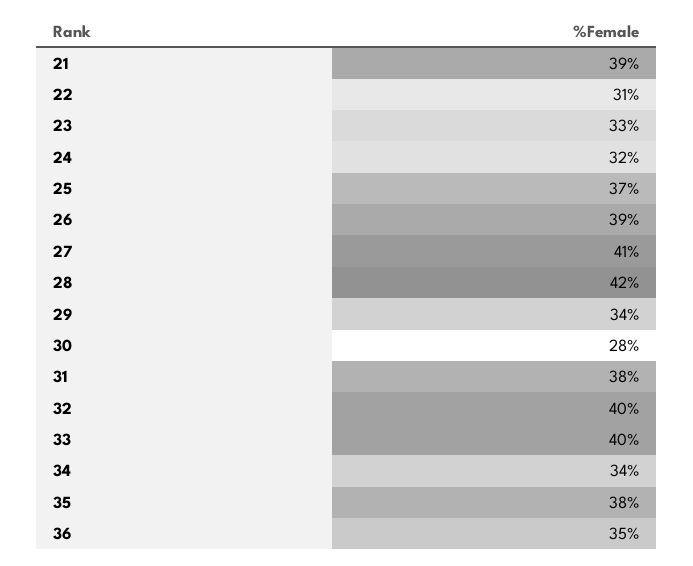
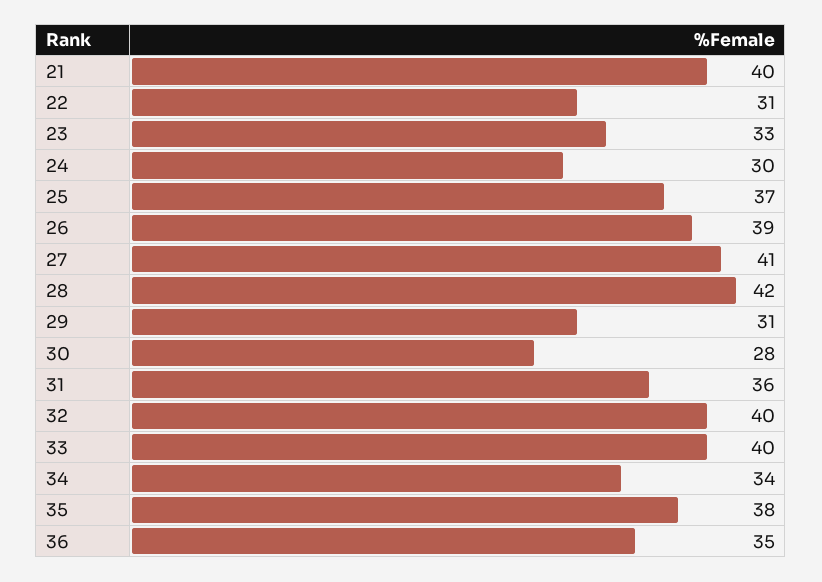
21: 39 -> 40
24: 32 -> 30
29: 34 -> 31
31: 38 -> 36

